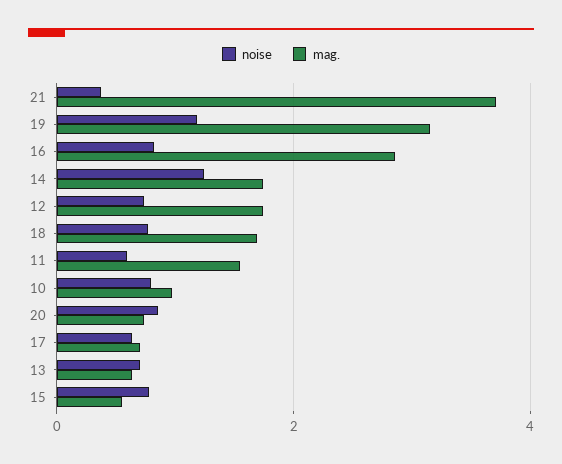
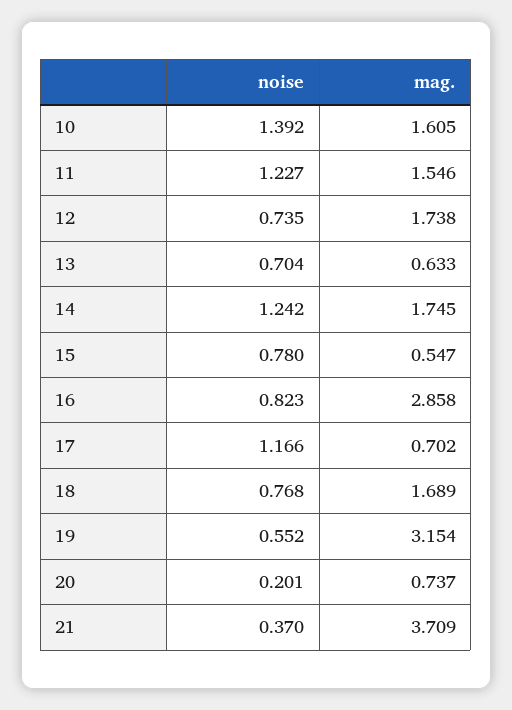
noise, 19: 1.2 -> 0.552
noise, 11: 0.6 -> 1.227
noise, 10: 0.8 -> 1.392
mag., 10: 1 -> 1.605
noise, 20: 0.8 -> 0.201
noise, 17: 0.6 -> 1.166

